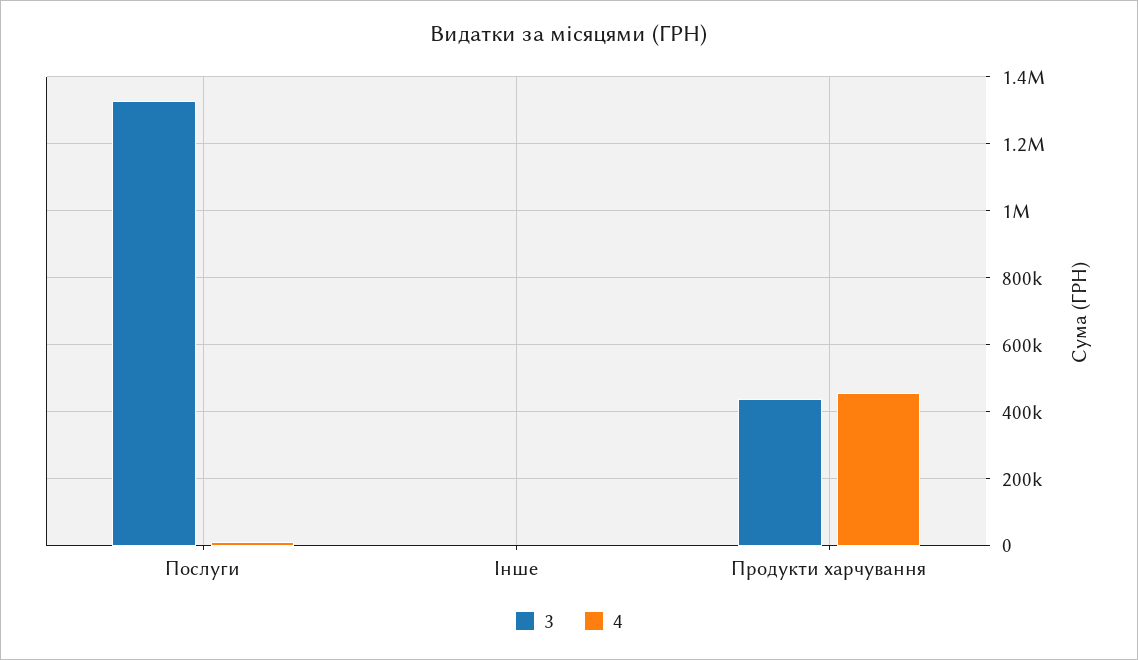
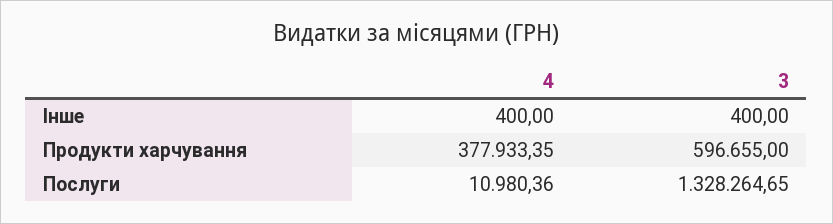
3, Продукти харчування: 440000 -> 596655
4, Продукти харчування: 460000 -> 377933.35

